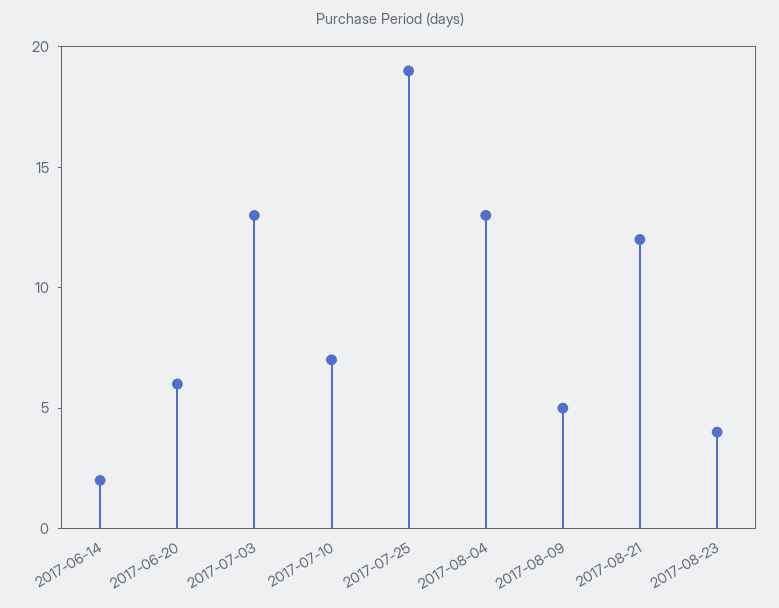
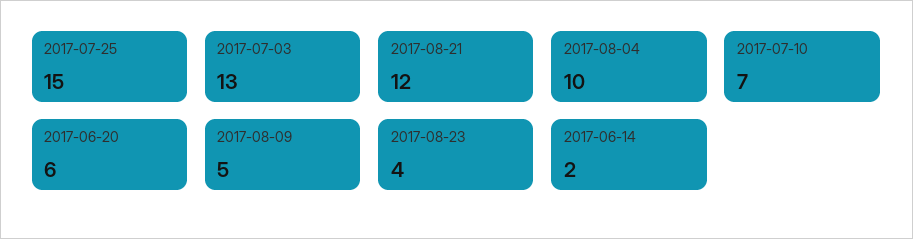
2017-07-25: 19 -> 15
2017-08-04: 13 -> 10

